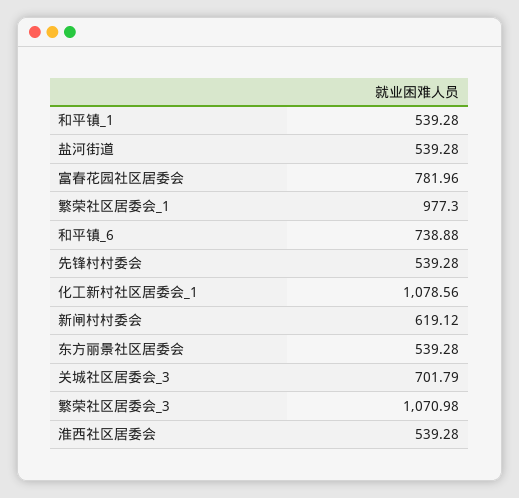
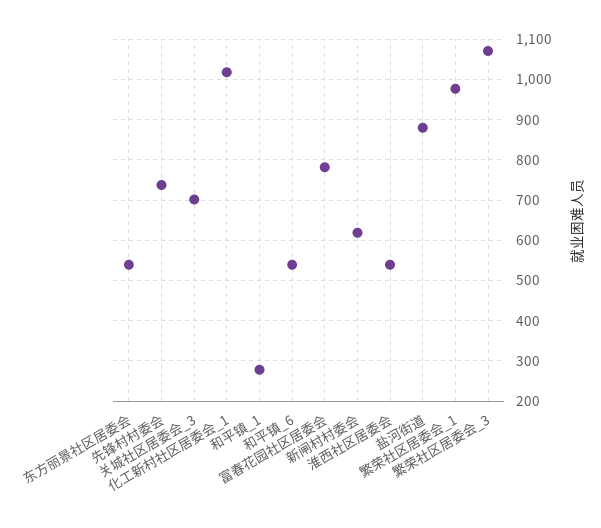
和平镇_1: 539.28 -> 280
盐河街道: 539.28 -> 880
和平镇_6: 738.88 -> 540
先锋村村委会: 539.28 -> 740
化工新村社区居委会_1: 1078.56 -> 1020

